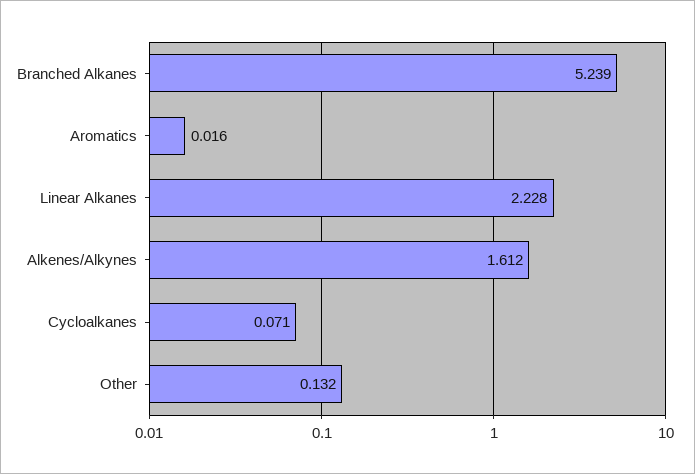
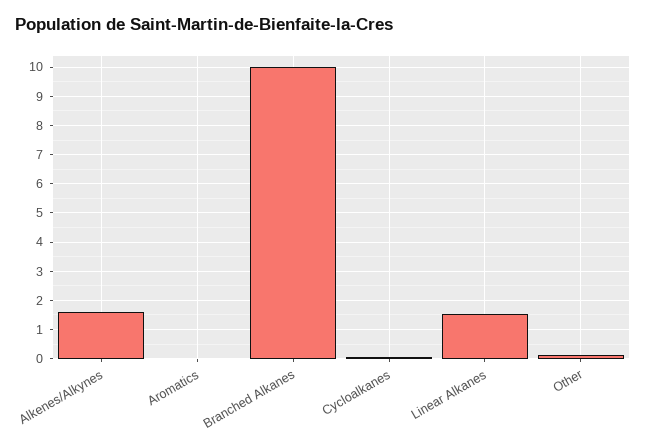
Branched Alkanes: 5.239 -> 10
Linear Alkanes: 2.228 -> 1.5

